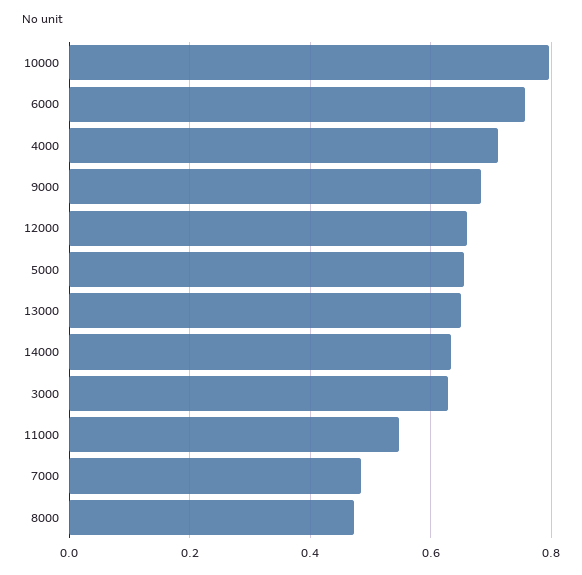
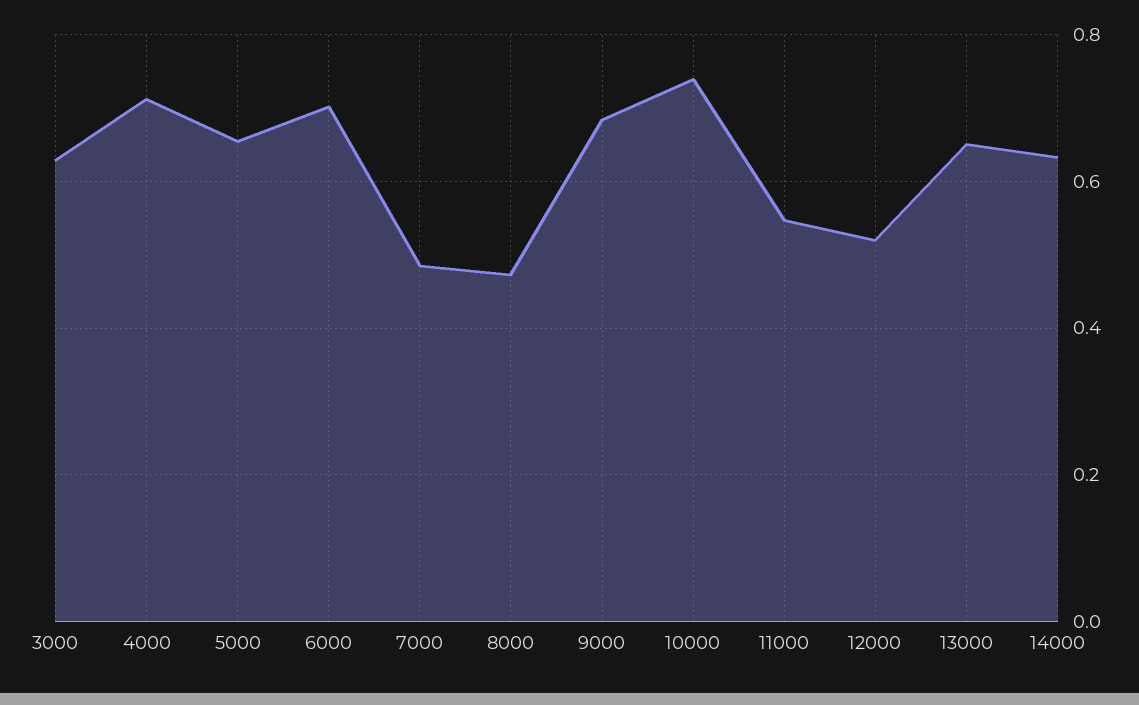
10000: 0.8 -> 0.74
6000: 0.76 -> 0.7
12000: 0.66 -> 0.52

